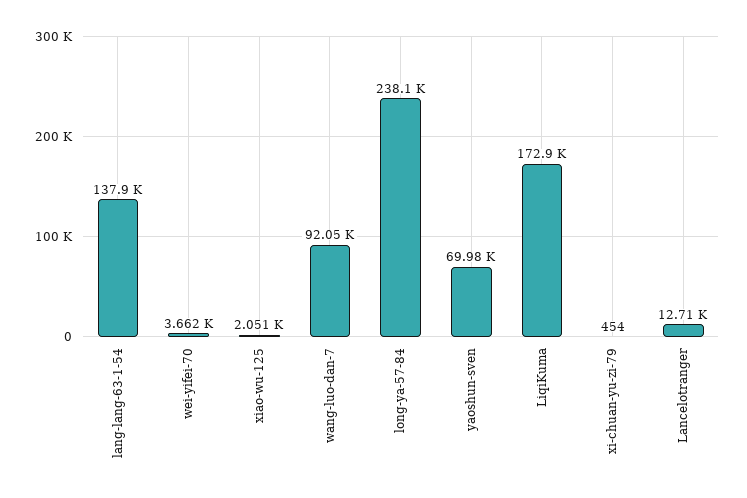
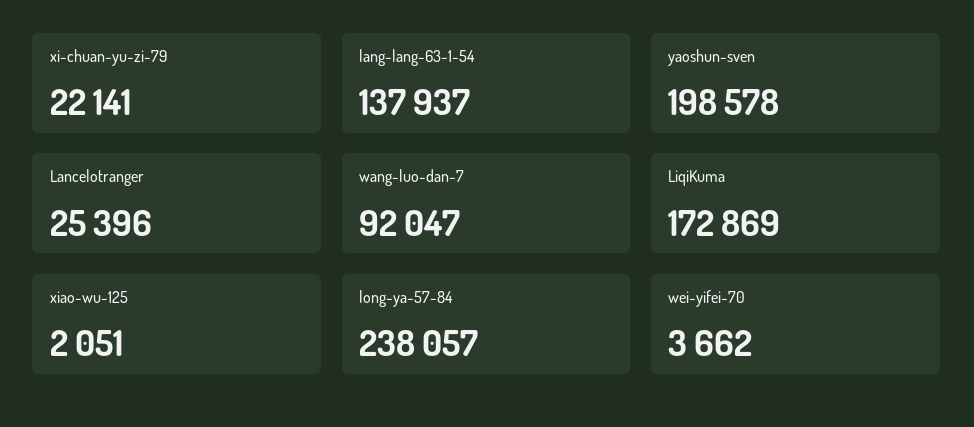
yaoshun-sven: 69980 -> 198578
xi-chuan-yu-zi-79: 454 -> 22141
Lancelotranger: 12710 -> 25396

